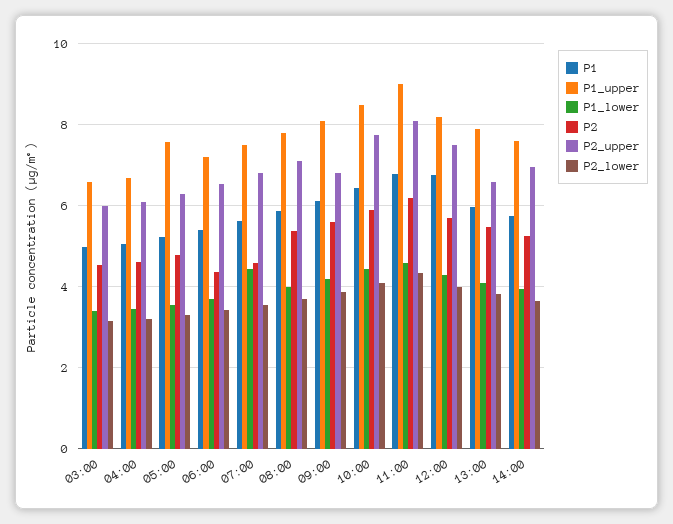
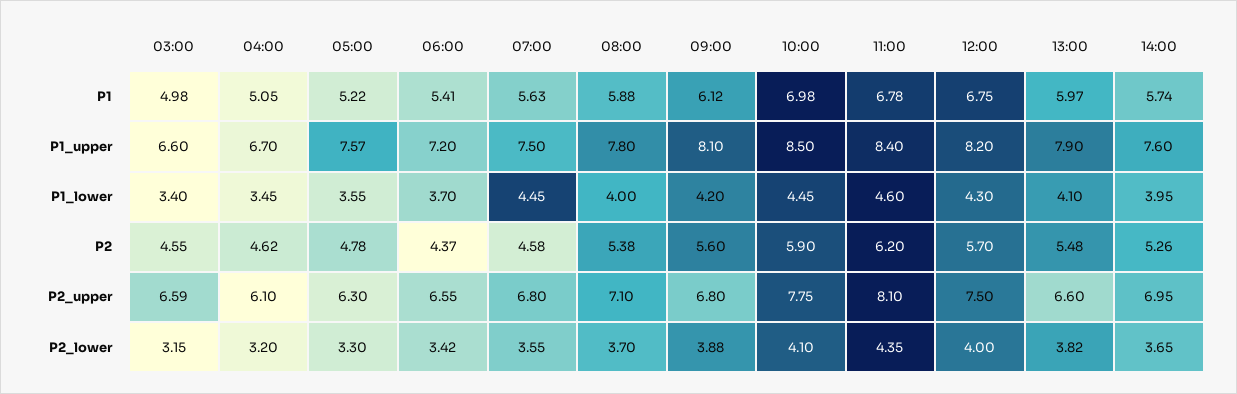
P2_upper, 03:00: 6 -> 6.59
P1, 10:00: 6.4 -> 6.98
P1_upper, 11:00: 9 -> 8.4

